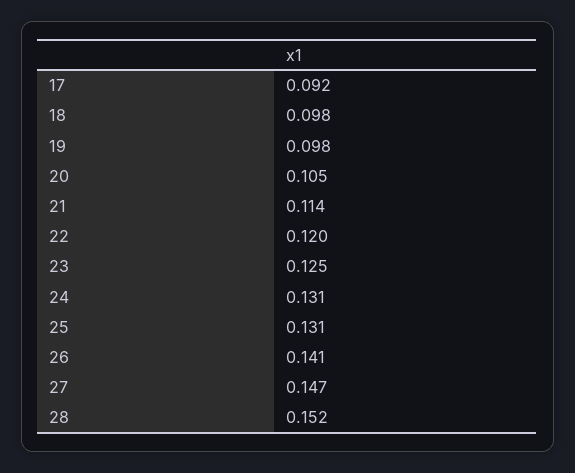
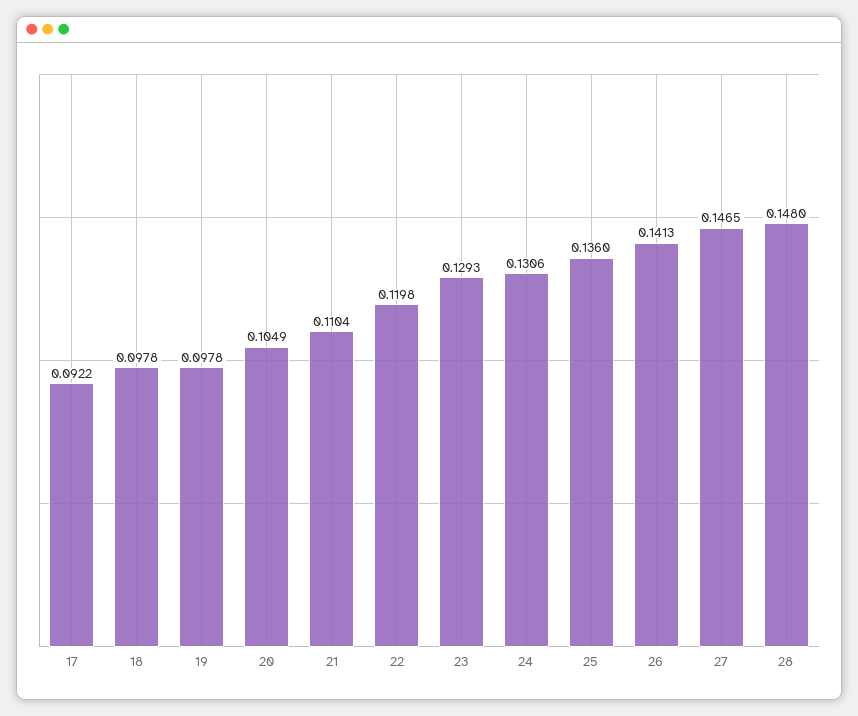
21: 0.114 -> 0.1104
23: 0.125 -> 0.1293
25: 0.131 -> 0.136
28: 0.152 -> 0.148

